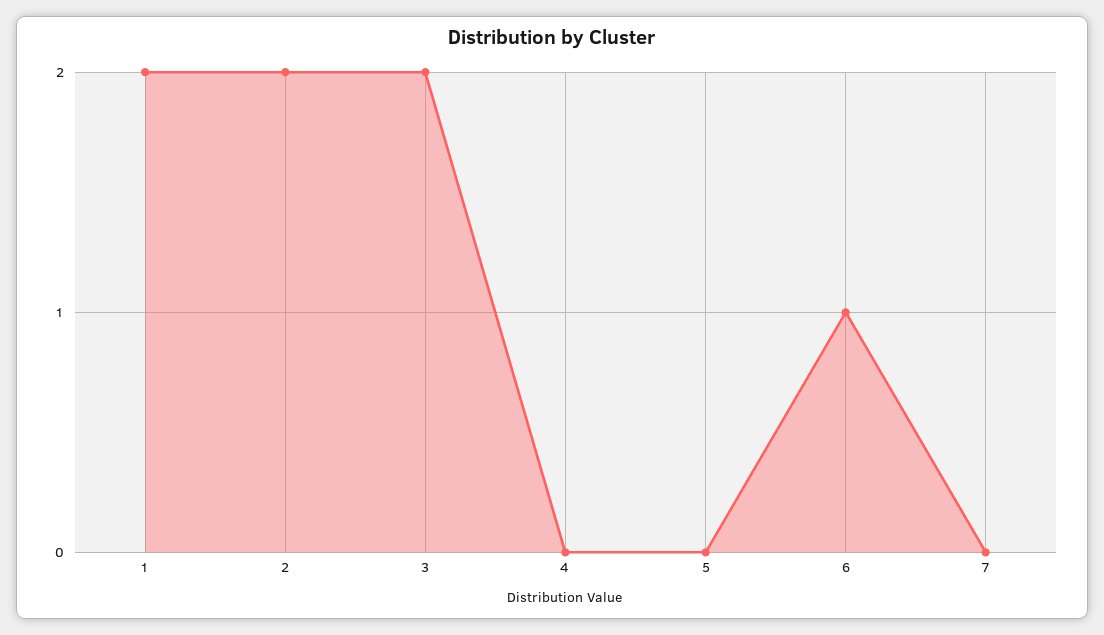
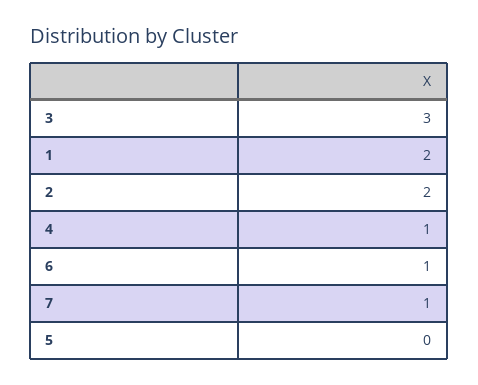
3: 2 -> 3
4: 0 -> 1
7: 0 -> 1

